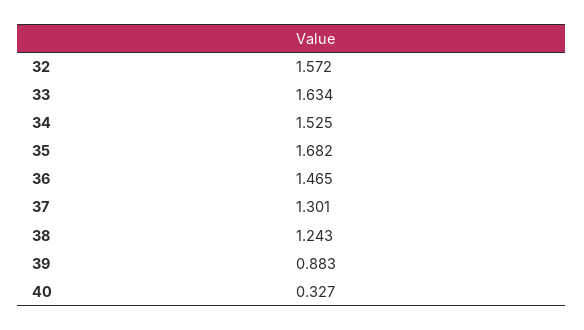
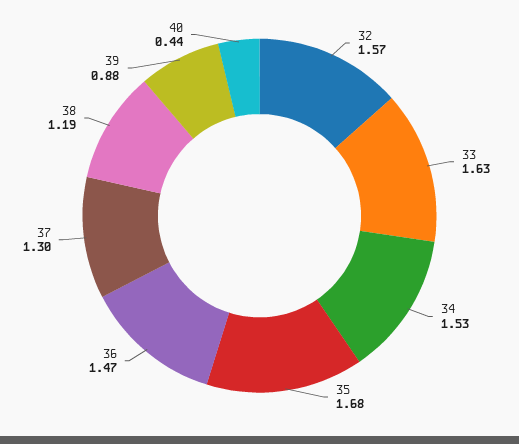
38: 1.243 -> 1.19
40: 0.327 -> 0.44

